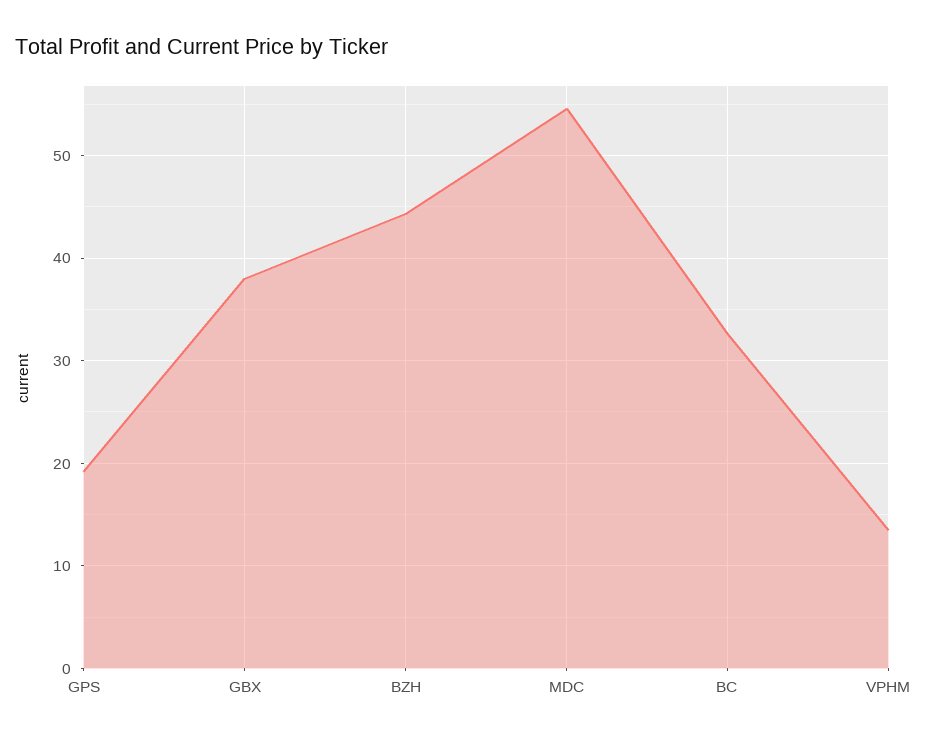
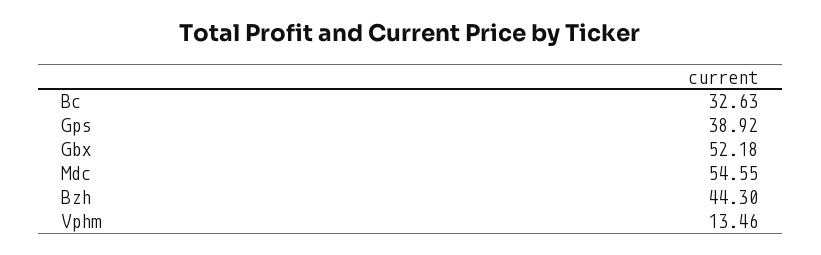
GPS: 19 -> 38.92
GBX: 38 -> 52.18

